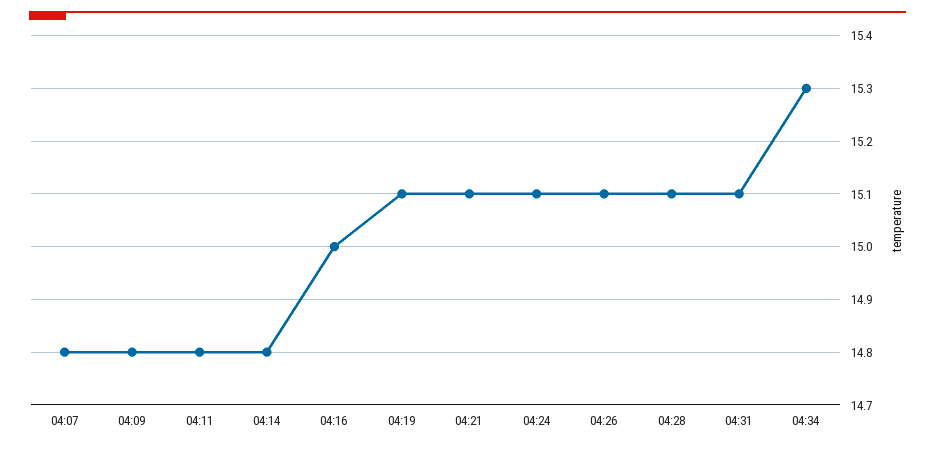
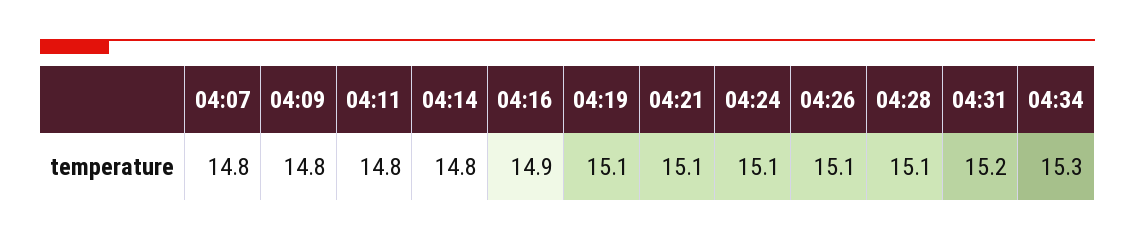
04:16: 15 -> 14.9
04:31: 15.1 -> 15.2

